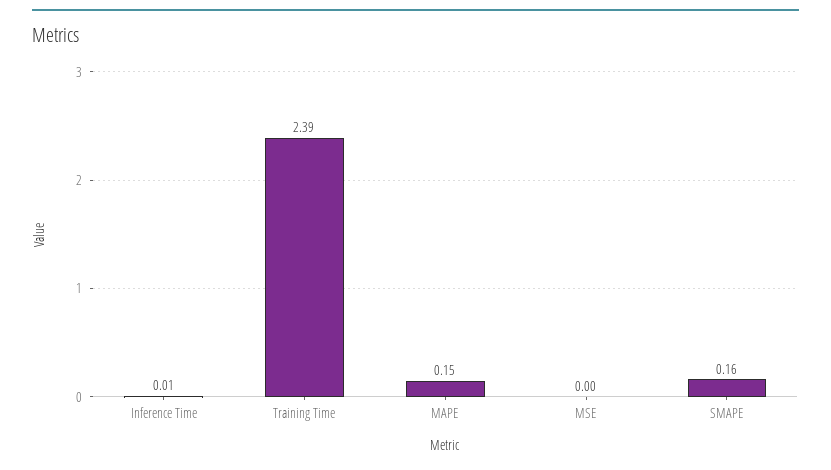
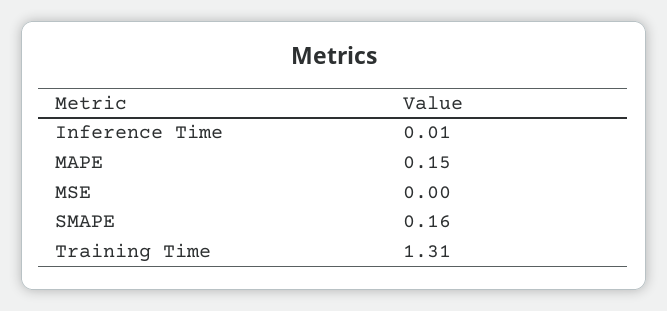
Training Time: 2.39 -> 1.31

